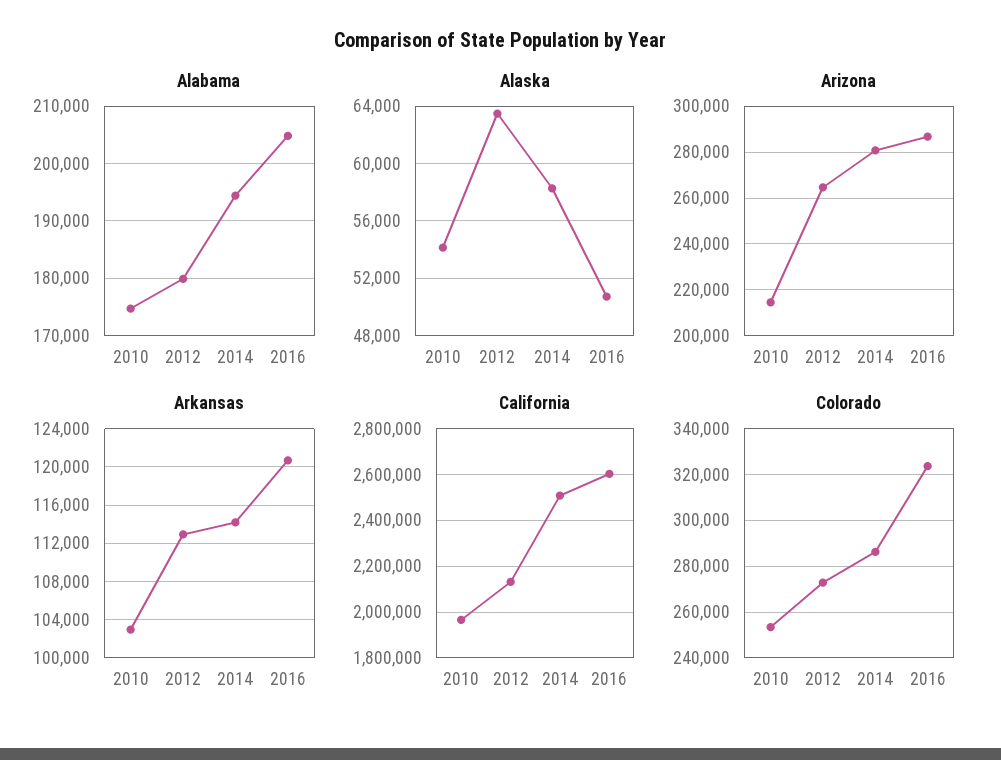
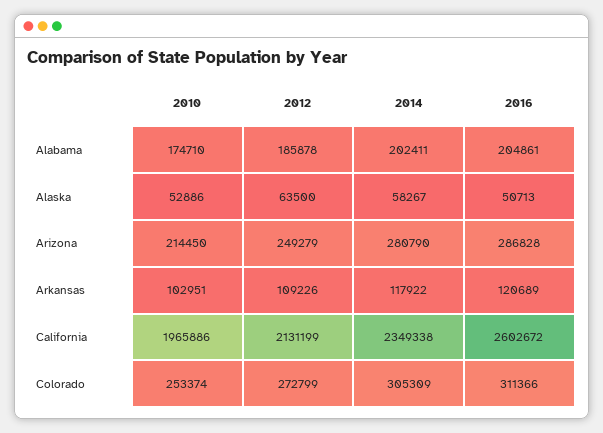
Alabama, 2012: 180000 -> 185878
Alabama, 2014: 194000 -> 202411
Alaska, 2010: 54000 -> 52886
Arizona, 2012: 265000 -> 249279
Arkansas, 2012: 113000 -> 109226
Arkansas, 2014: 114000 -> 117922
California, 2014: 2500000 -> 2349338
Colorado, 2014: 285000 -> 305309
Colorado, 2016: 325000 -> 311366

